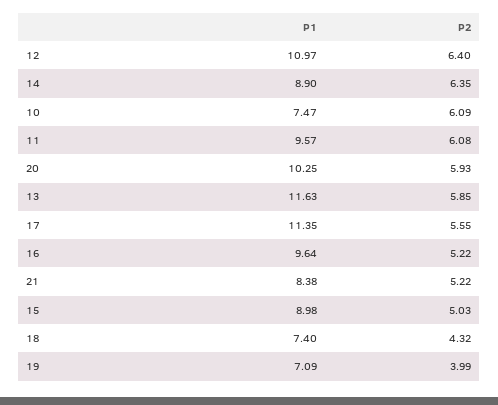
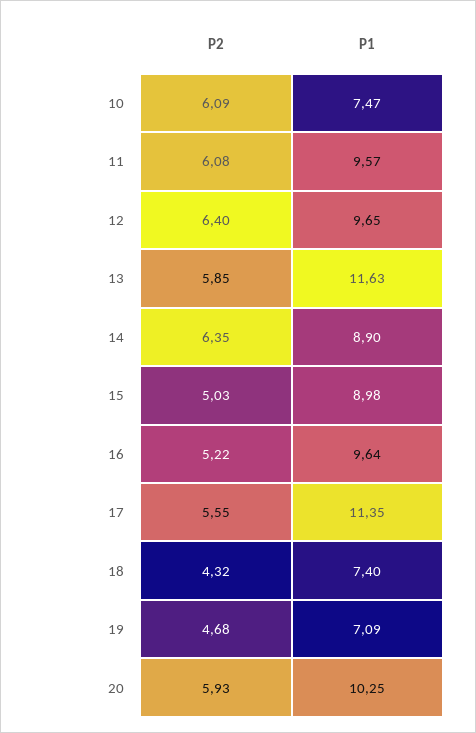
P1, 12: 10.97 -> 9.65
P1, 21: 8.38 -> none
P2, 21: 5.22 -> none
P2, 19: 3.99 -> 4.68

